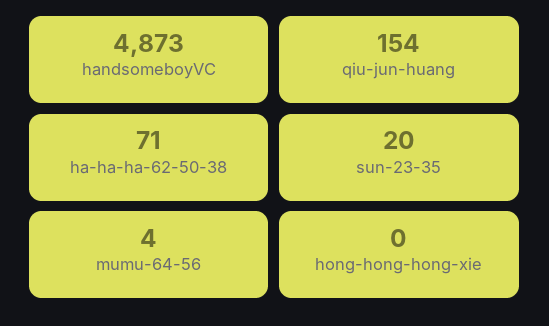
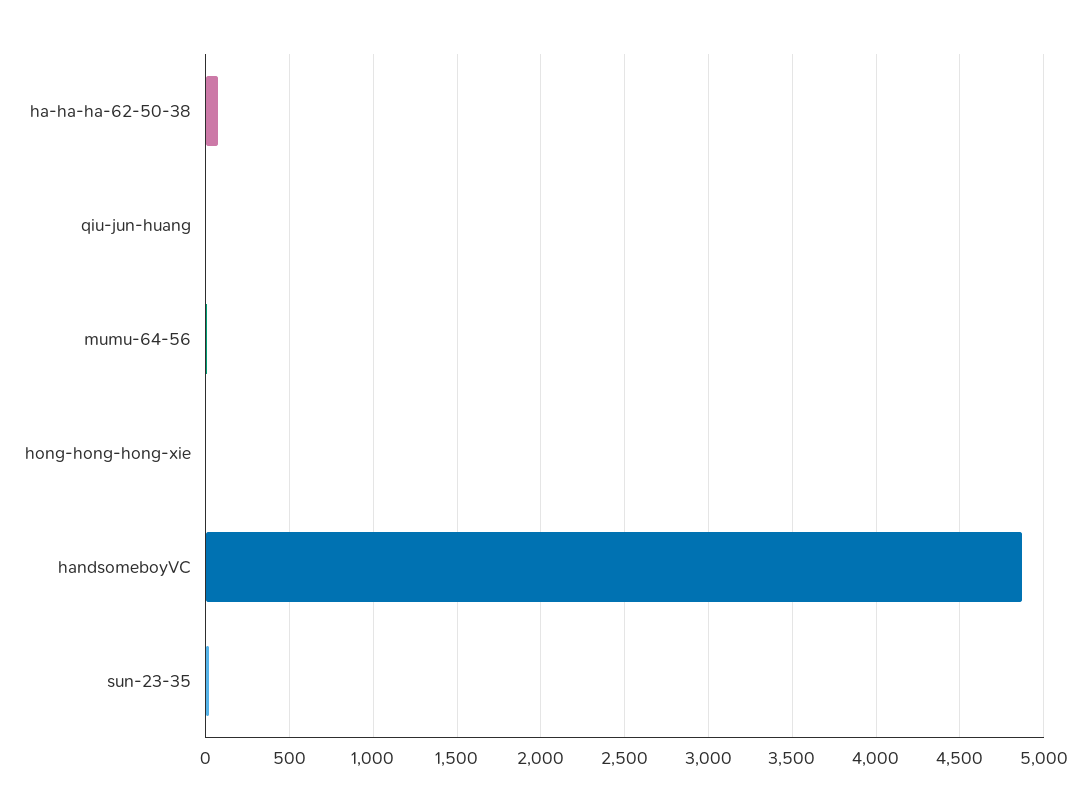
qiu-jun-huang: 154 -> 0

